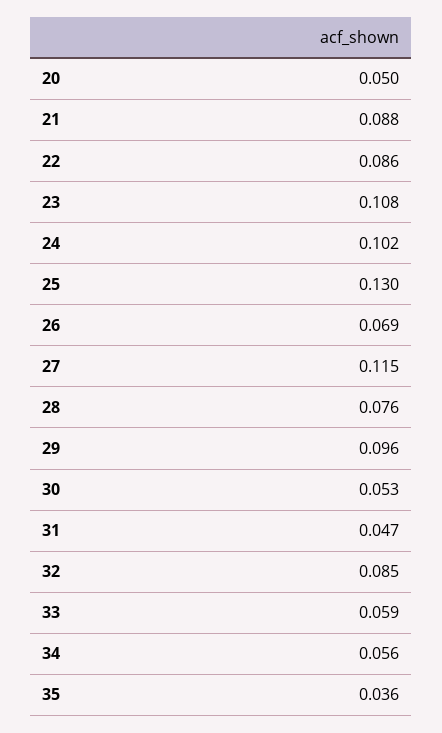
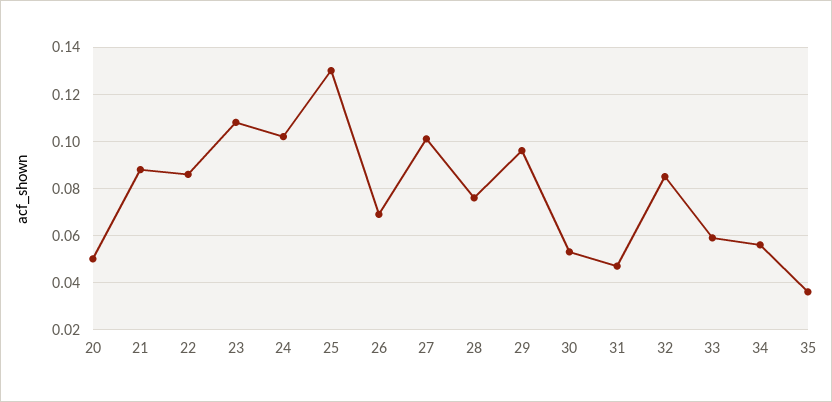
27: 0.115 -> 0.1

